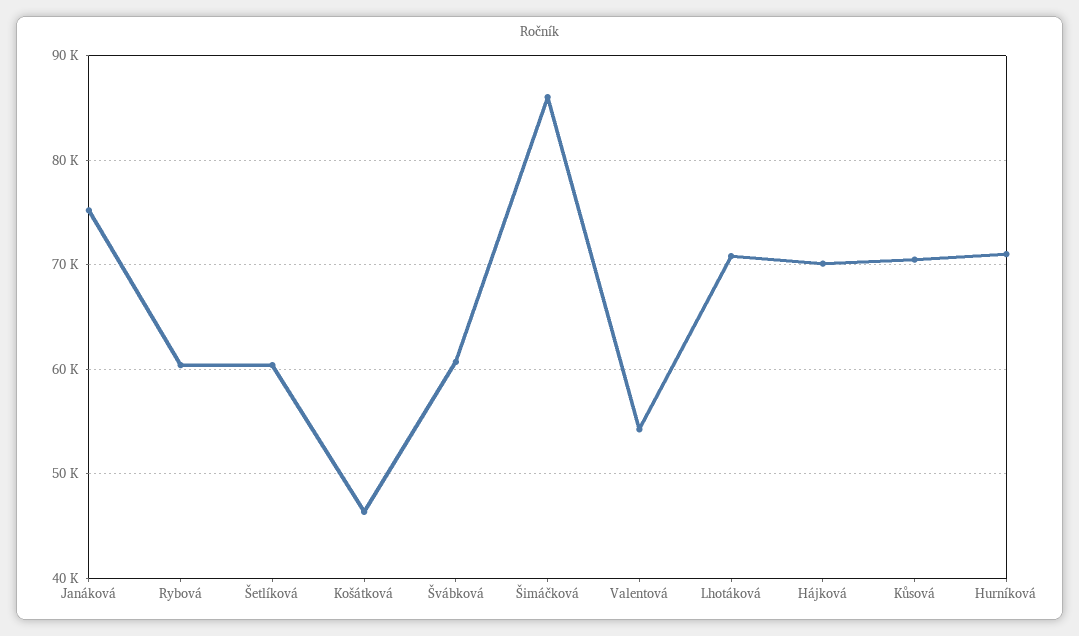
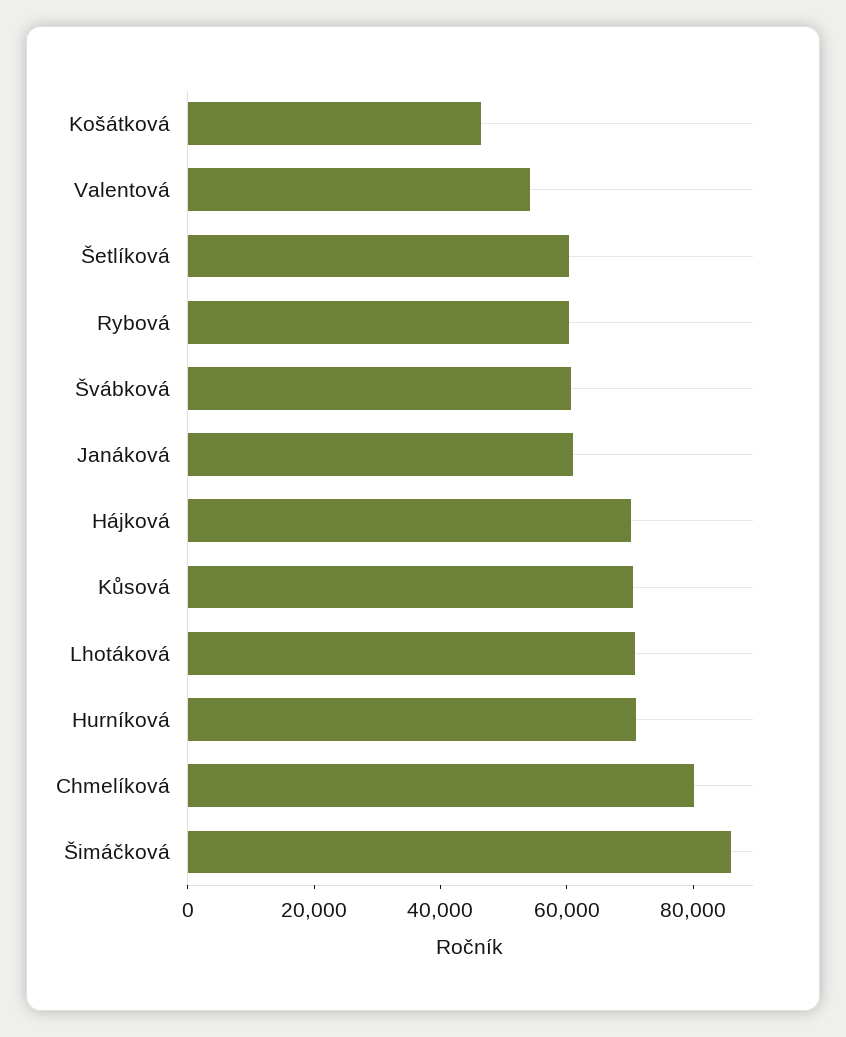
Janáková: 75000 -> 60000
Chmelíková: none -> 80000

